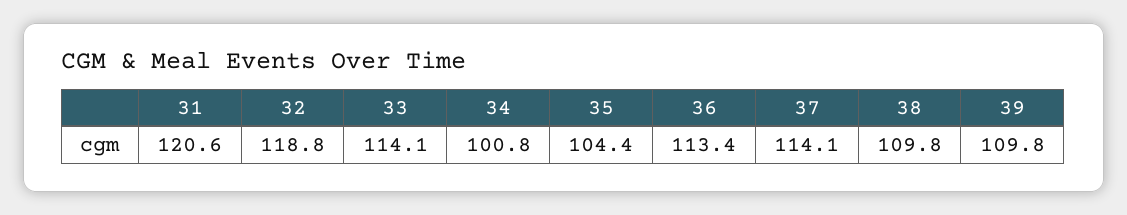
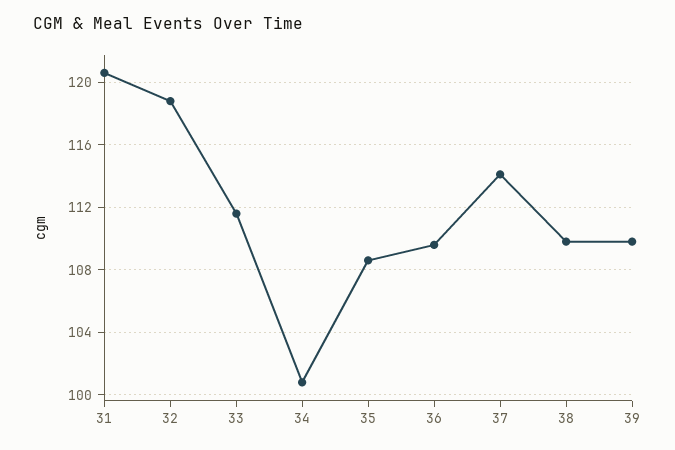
33: 114.1 -> 111.5
35: 104.4 -> 108.5
36: 113.4 -> 109.5

